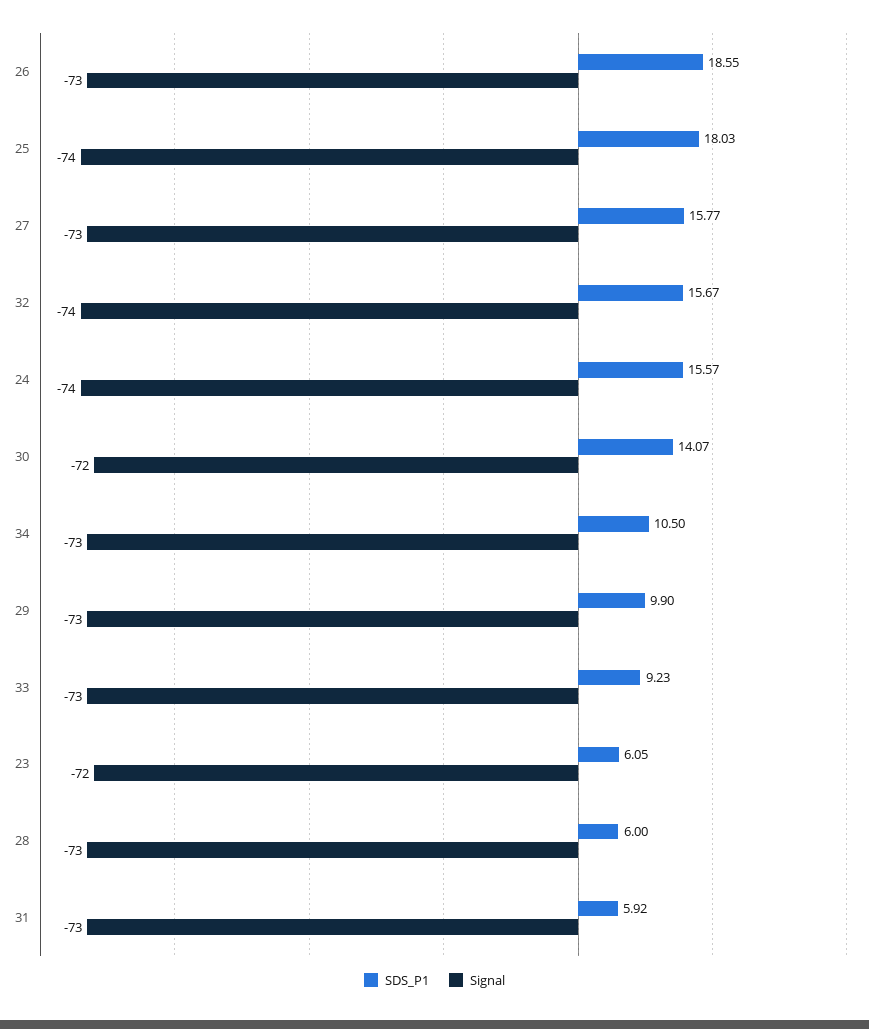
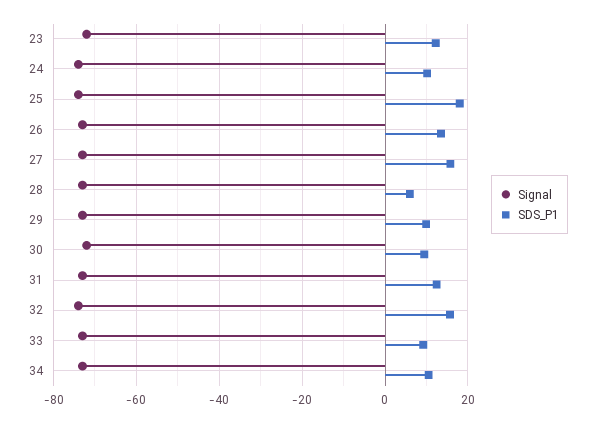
SDS_P1, 26: 18.55 -> 14
SDS_P1, 24: 15.57 -> 10
SDS_P1, 30: 14.07 -> 10
SDS_P1, 23: 6.05 -> 12
SDS_P1, 31: 5.92 -> 12

